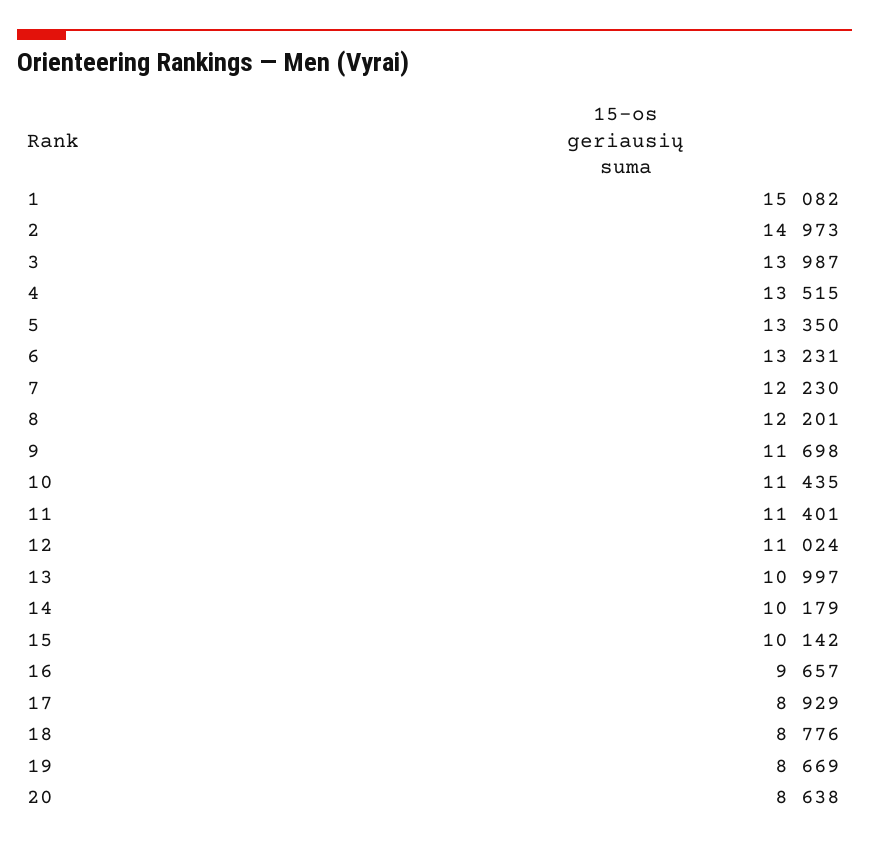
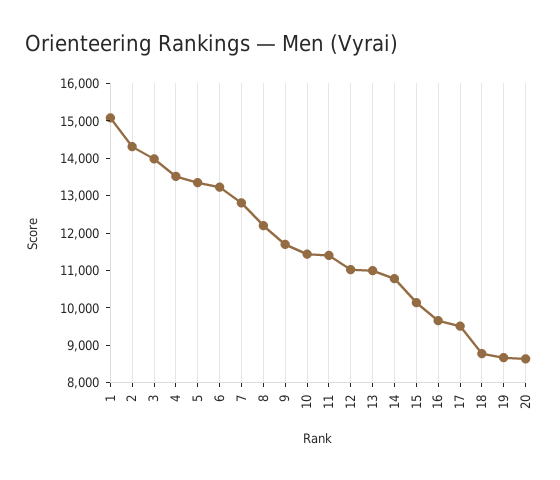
2: 14973 -> 14250
7: 12230 -> 12750
14: 10179 -> 10750
17: 8929 -> 9500

